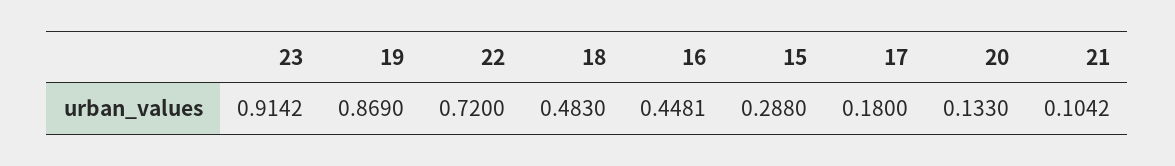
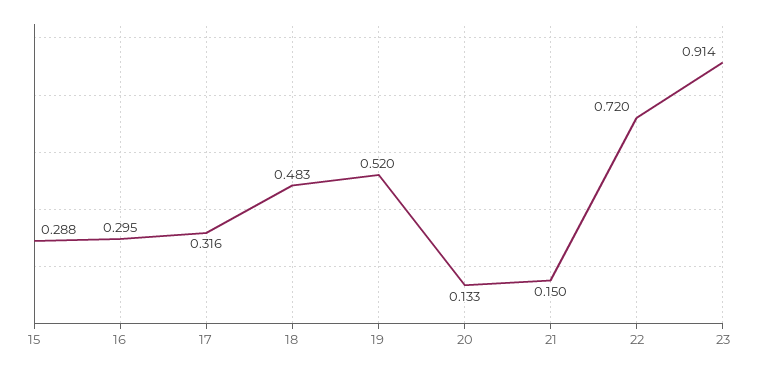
19: 0.869 -> 0.52
16: 0.4481 -> 0.295
17: 0.18 -> 0.316
21: 0.1042 -> 0.15

